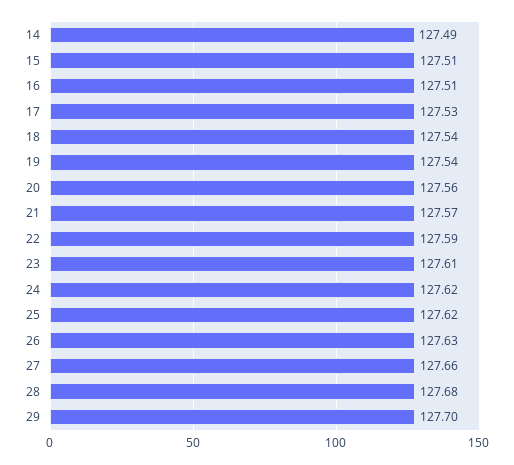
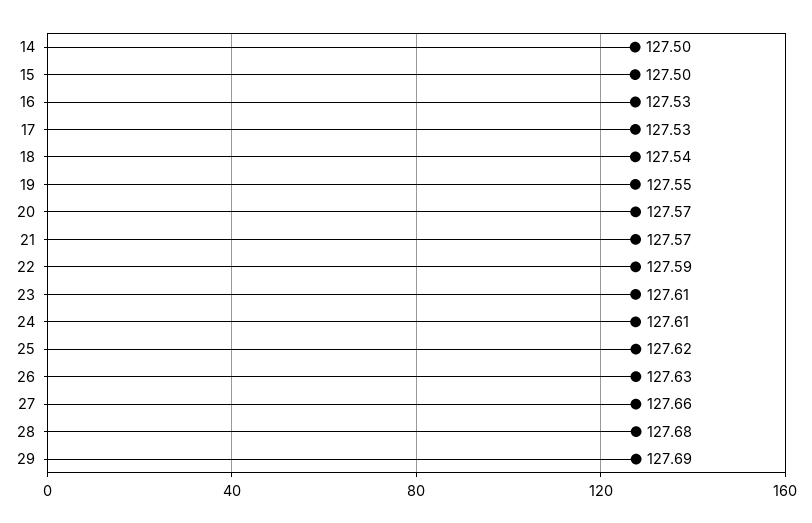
14: 127.49 -> 127.5
15: 127.51 -> 127.5
16: 127.51 -> 127.53
19: 127.54 -> 127.55
20: 127.56 -> 127.57
24: 127.62 -> 127.61
29: 127.7 -> 127.69

